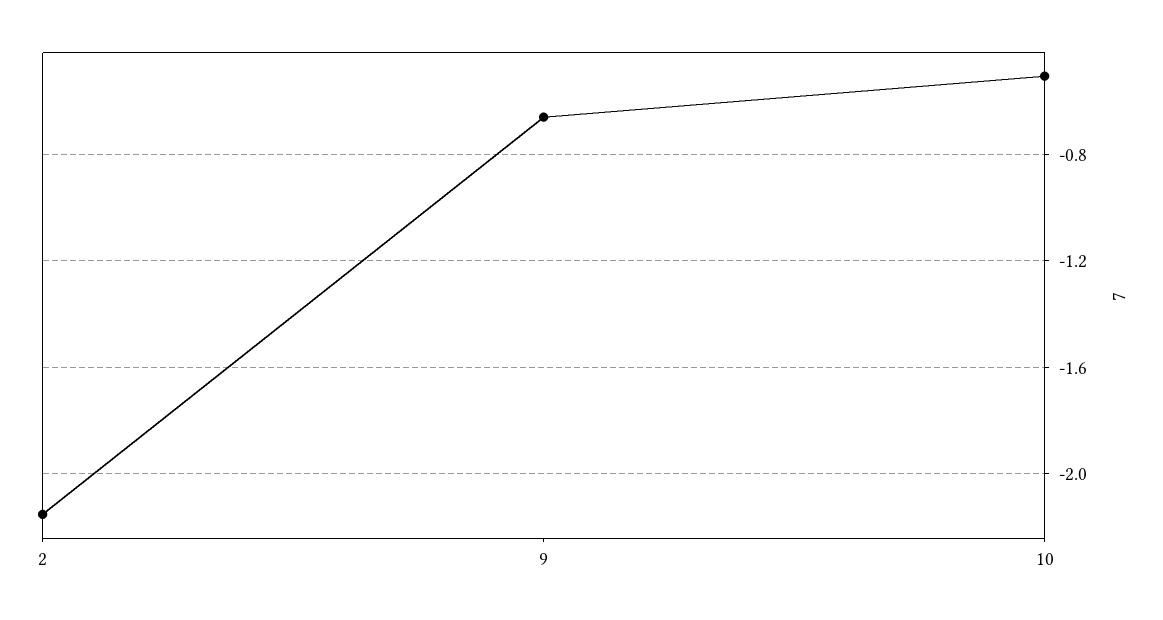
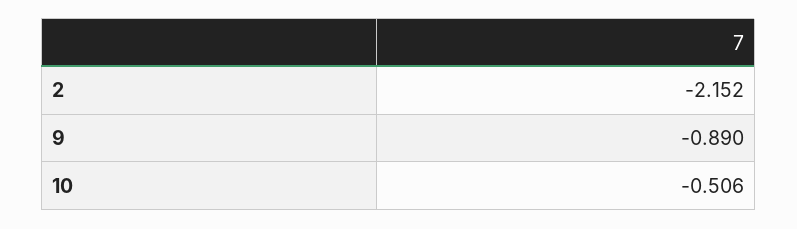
9: -0.65 -> -0.89

